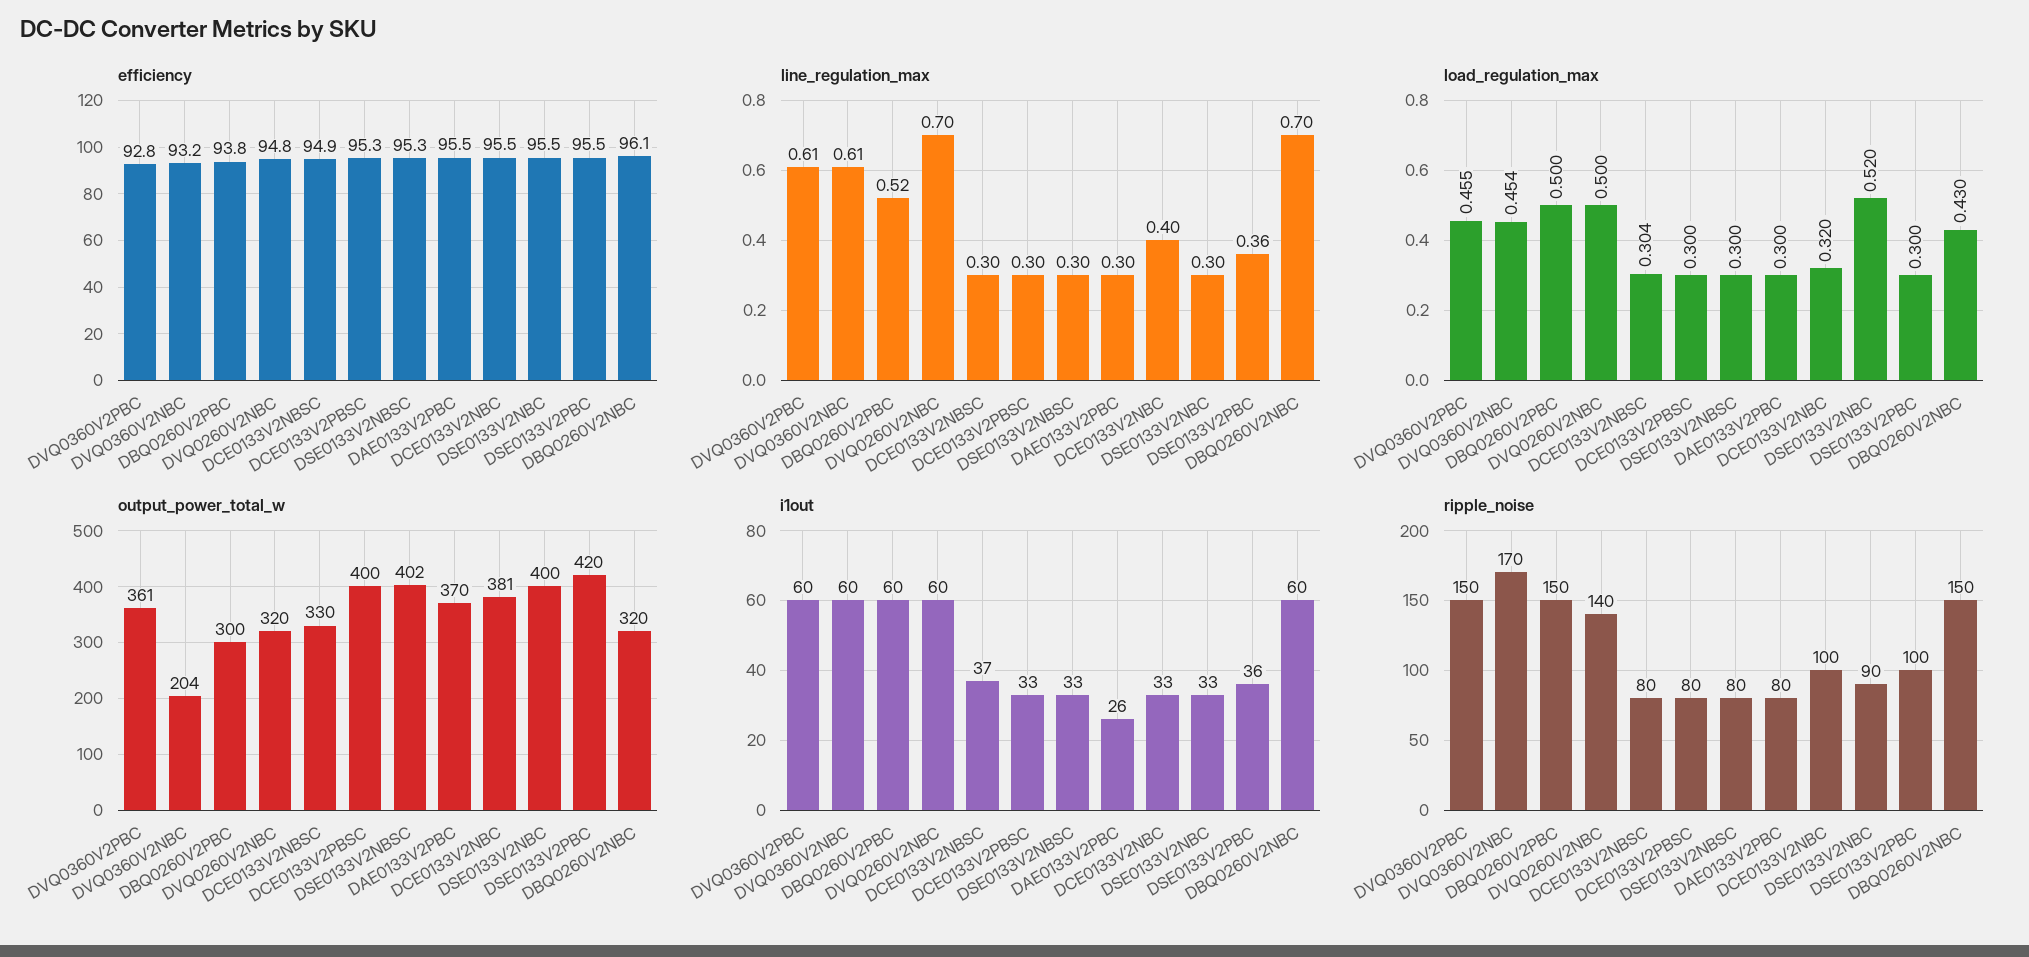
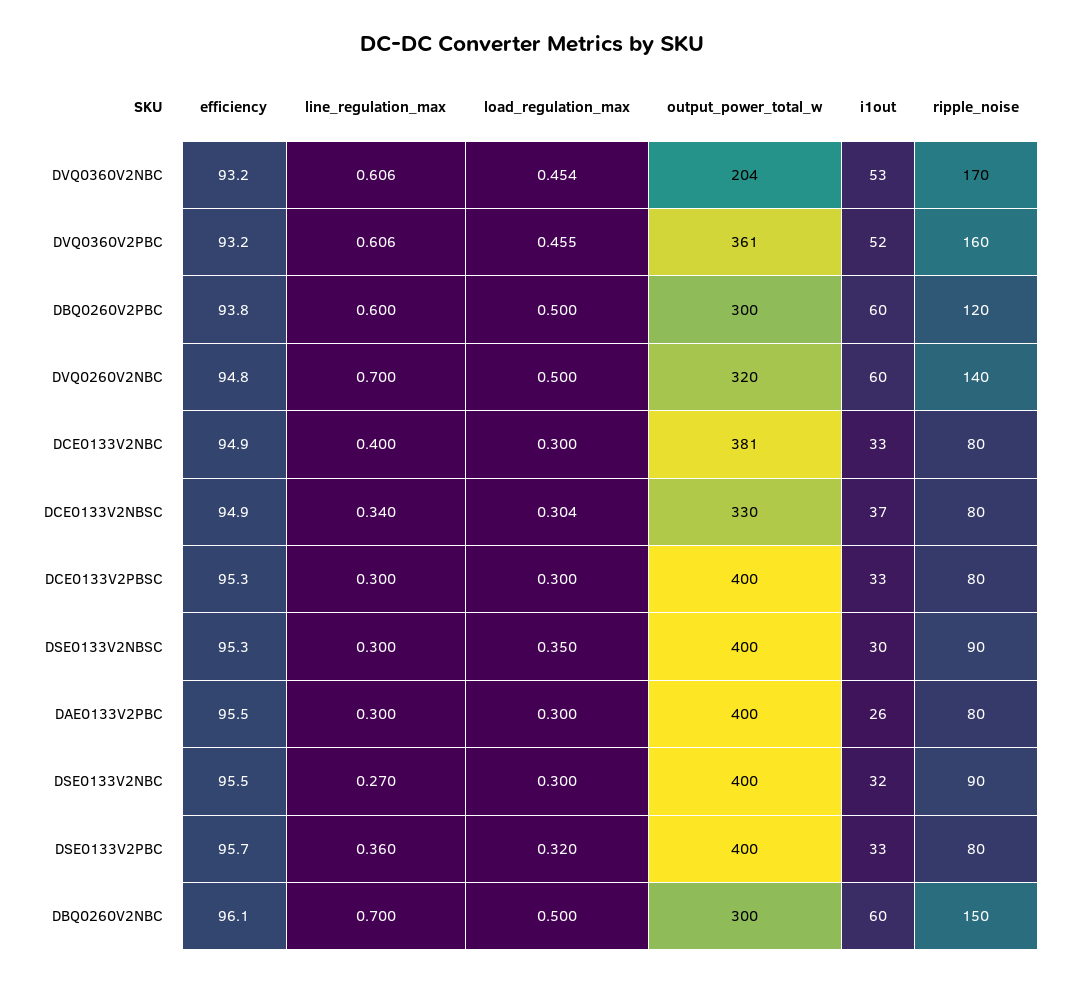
efficiency, DVQ0360V2PBC: 92.8 -> 93.2
efficiency, DCE0133V2NBC: 95.5 -> 94.9
efficiency, DSE0133V2PBC: 95.5 -> 95.7
line_regulation_max, DBQ0260V2PBC: 0.52 -> 0.6
line_regulation_max, DCE0133V2NBSC: 0.3 -> 0.34
line_regulation_max, DSE0133V2NBC: 0.3 -> 0.27
load_regulation_max, DSE0133V2NBSC: 0.3 -> 0.35
load_regulation_max, DCE0133V2NBC: 0.32 -> 0.3
load_regulation_max, DSE0133V2NBC: 0.52 -> 0.3
load_regulation_max, DSE0133V2PBC: 0.3 -> 0.32
load_regulation_max, DBQ0260V2NBC: 0.43 -> 0.5
output_power_total_w, DSE0133V2NBSC: 402 -> 400
output_power_total_w, DAE0133V2PBC: 370 -> 400
output_power_total_w, DSE0133V2PBC: 420 -> 400
output_power_total_w, DBQ0260V2NBC: 320 -> 300
i1out, DVQ0360V2PBC: 60 -> 52
i1out, DVQ0360V2NBC: 60 -> 53
i1out, DSE0133V2NBSC: 33 -> 30
i1out, DSE0133V2NBC: 33 -> 32
i1out, DSE0133V2PBC: 36 -> 33
ripple_noise, DVQ0360V2PBC: 150 -> 160
ripple_noise, DBQ0260V2PBC: 150 -> 120
ripple_noise, DSE0133V2NBSC: 80 -> 90
ripple_noise, DCE0133V2NBC: 100 -> 80
ripple_noise, DSE0133V2PBC: 100 -> 80

